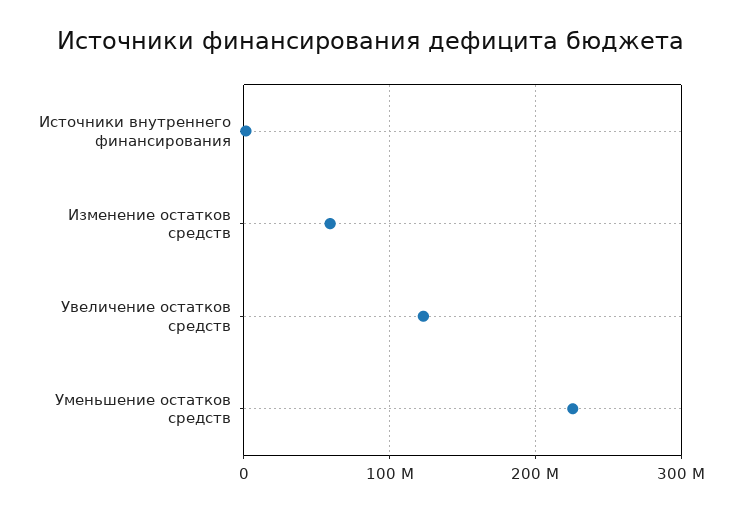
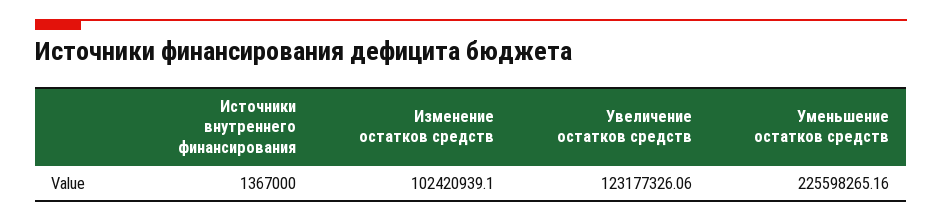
Изменение остатков средств: 60000000 -> 102420939.1

